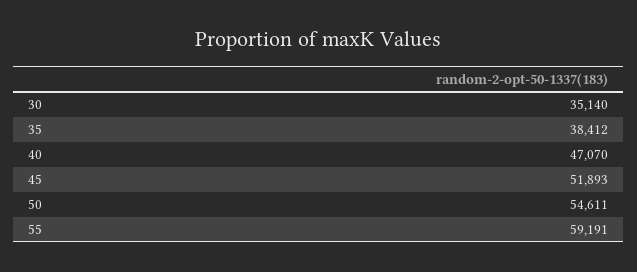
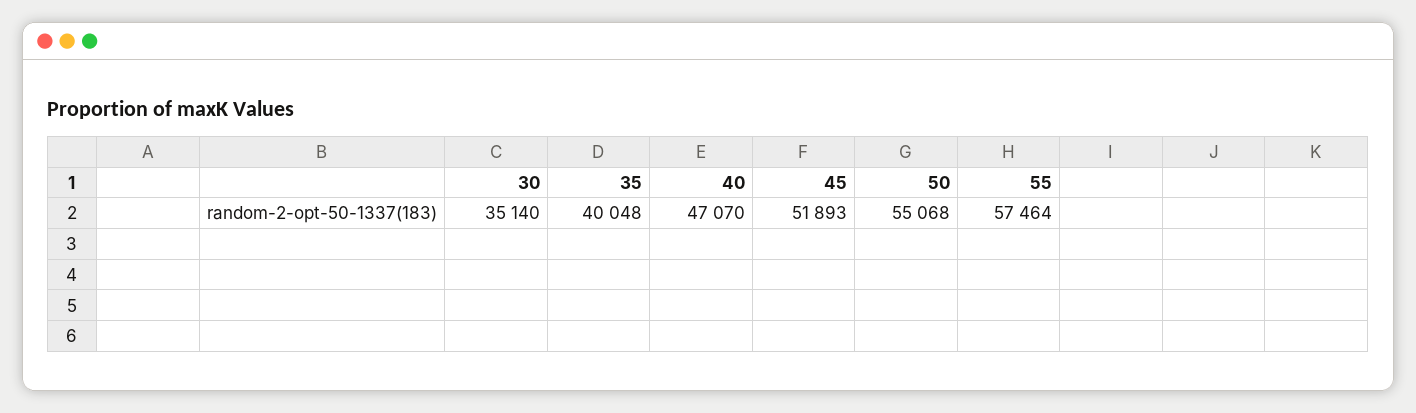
35: 38412 -> 40048
50: 54611 -> 55068
55: 59191 -> 57464

